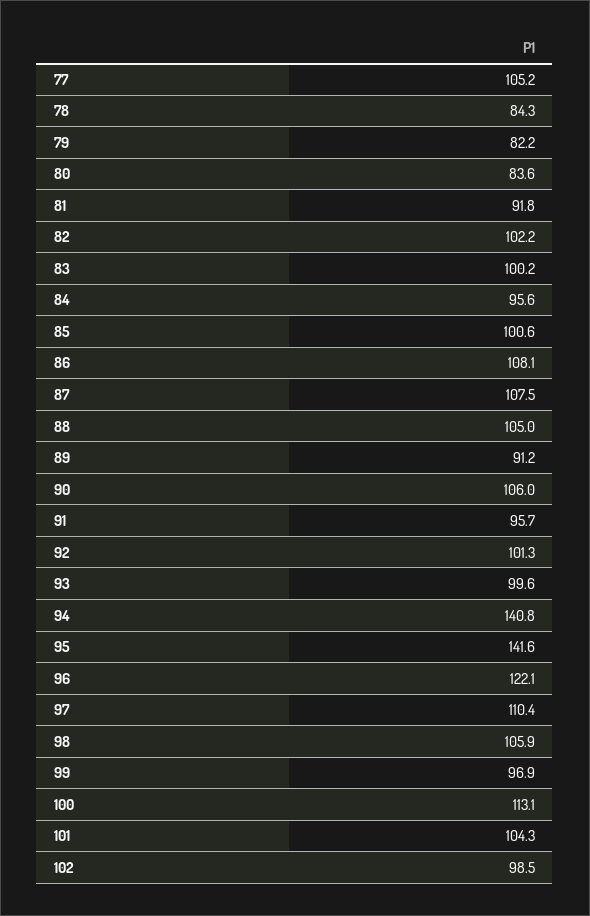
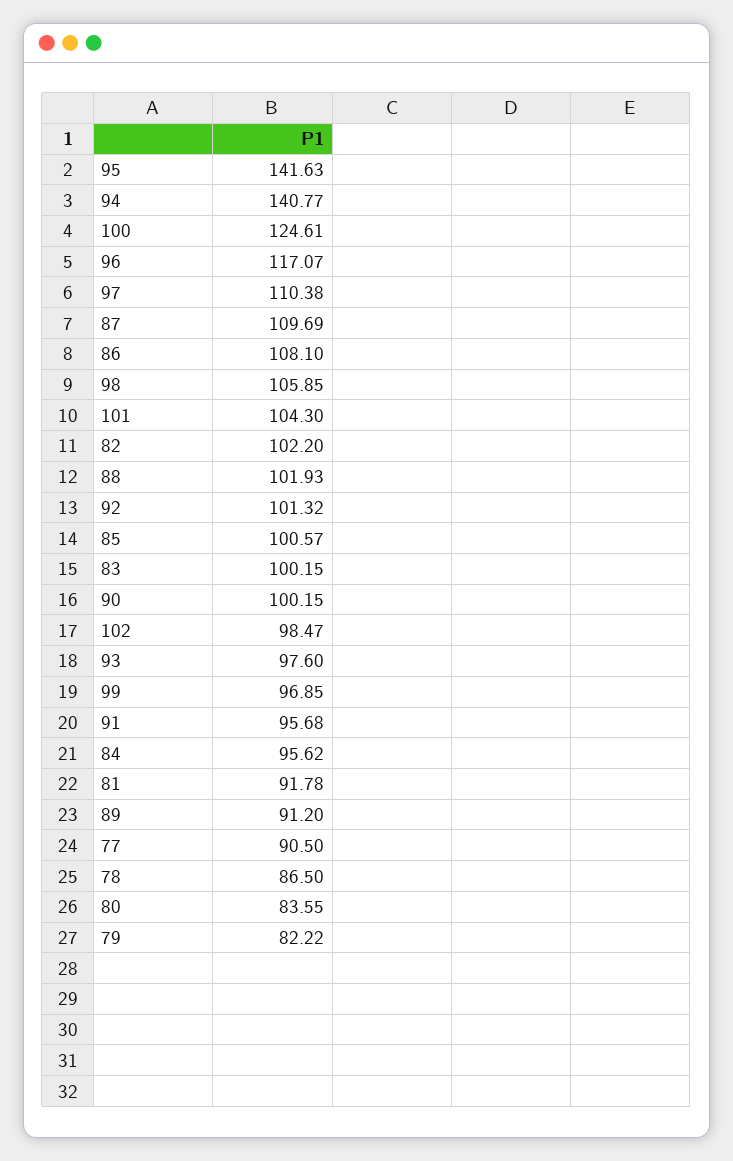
77: 105.2 -> 90.5
78: 84.3 -> 86.5
87: 107.5 -> 109.69
88: 105 -> 101.93
90: 106 -> 100.15
93: 99.6 -> 97.6
96: 122.1 -> 117.07
100: 113.1 -> 124.61

